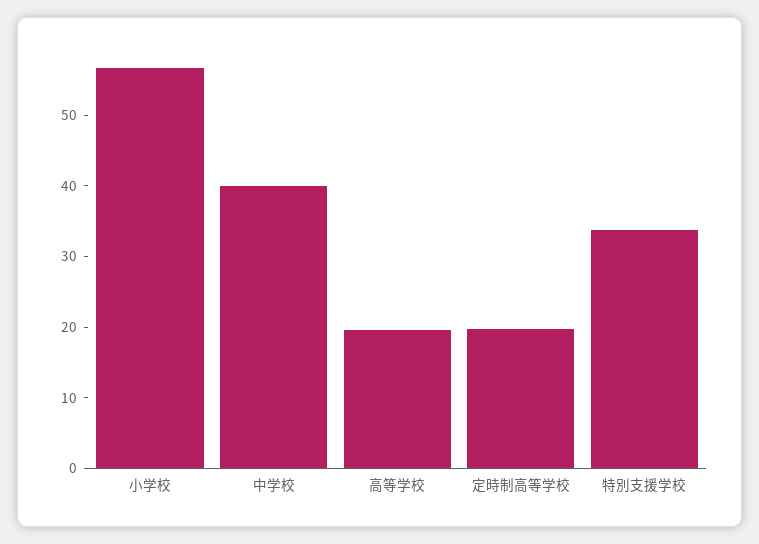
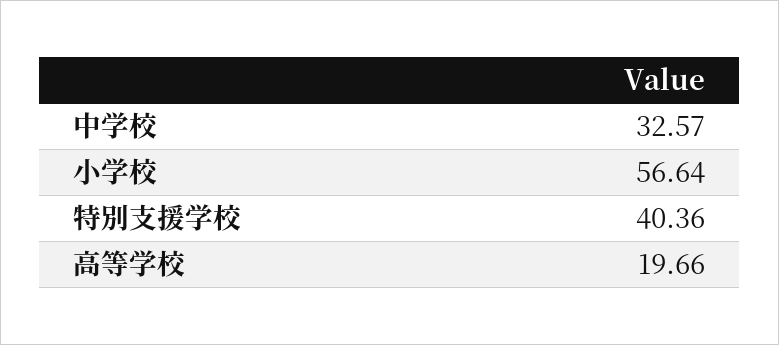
中学校: 40 -> 32.57
定時制高等学校: 20 -> none
特別支援学校: 34 -> 40.36

